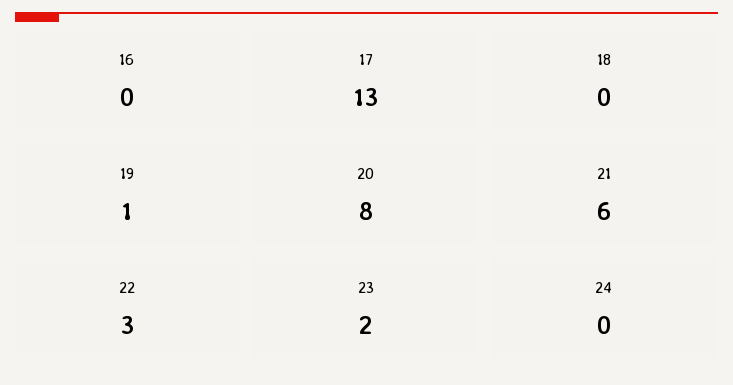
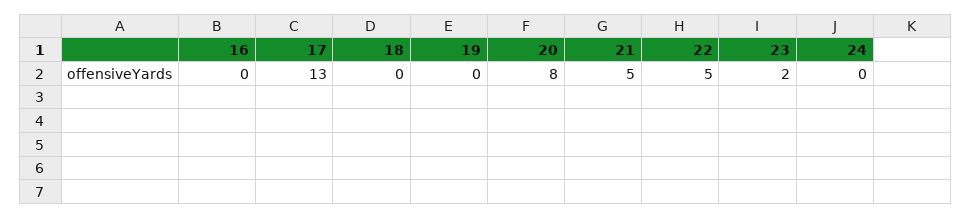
19: 1 -> 0
21: 6 -> 5
22: 3 -> 5

